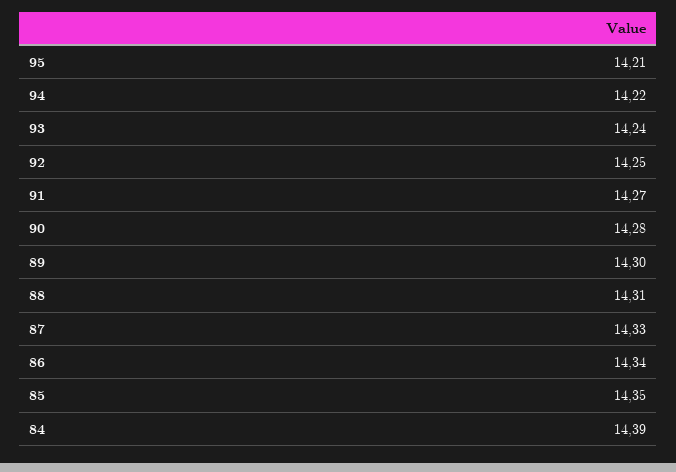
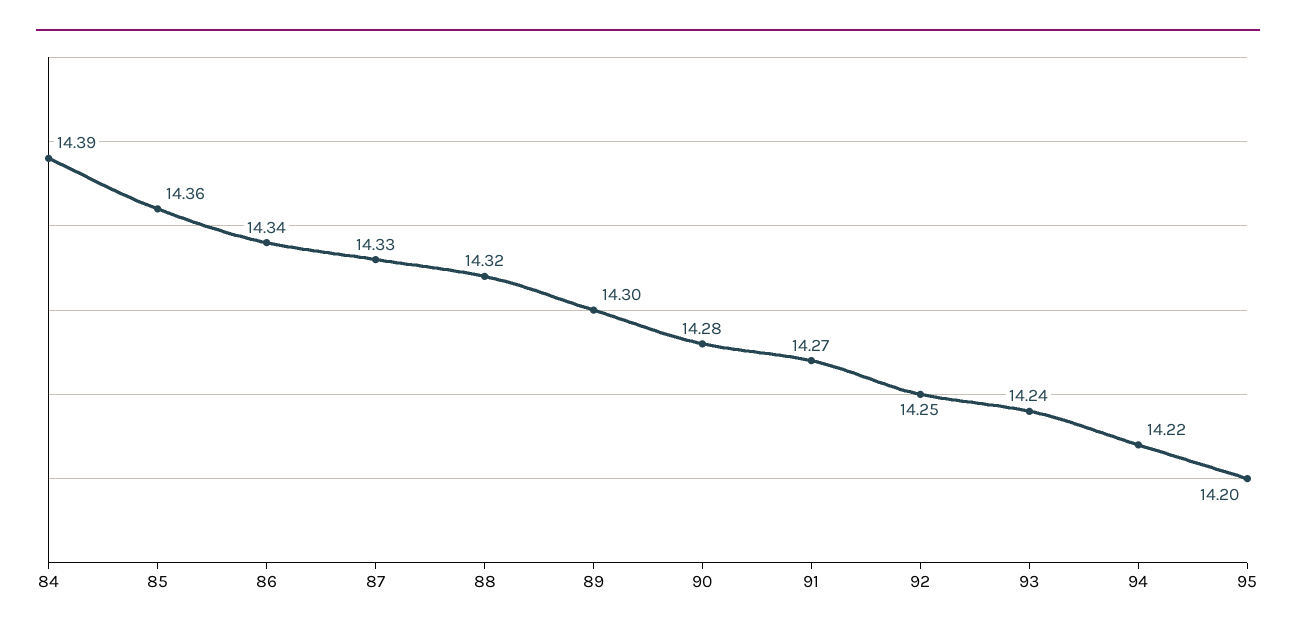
95: 14.21 -> 14.2
88: 14.31 -> 14.32
85: 14.35 -> 14.36

